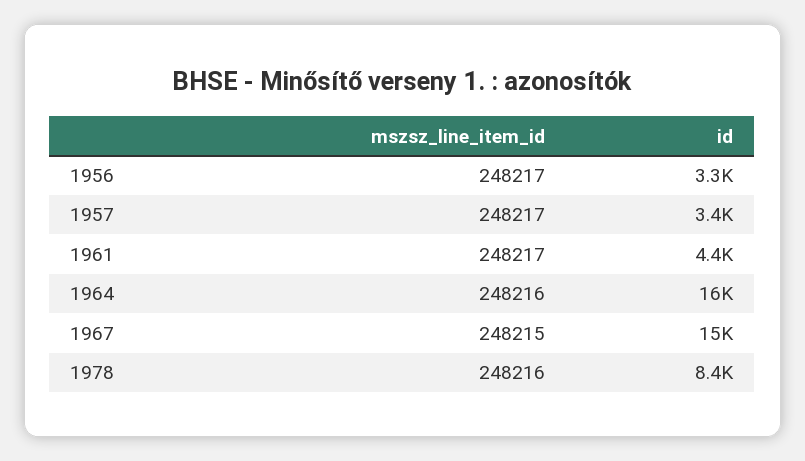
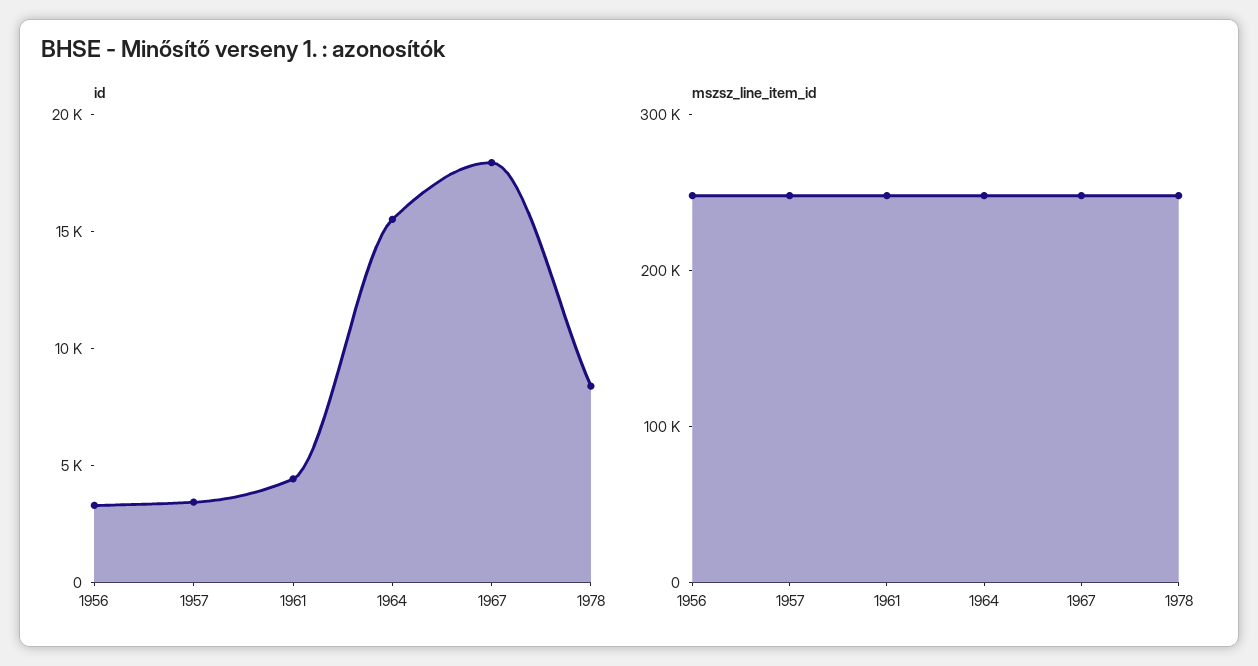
id, 1967: 15000 -> 18000

